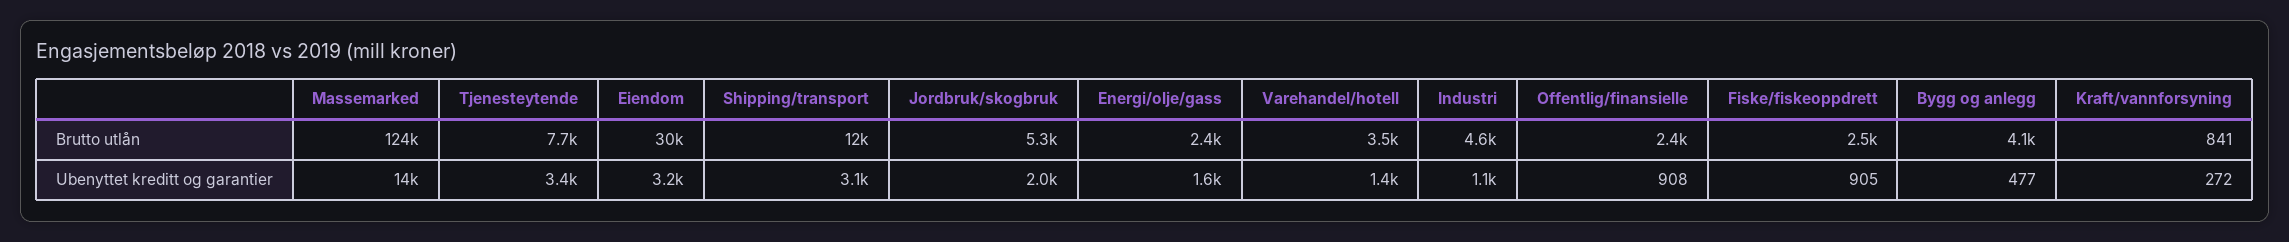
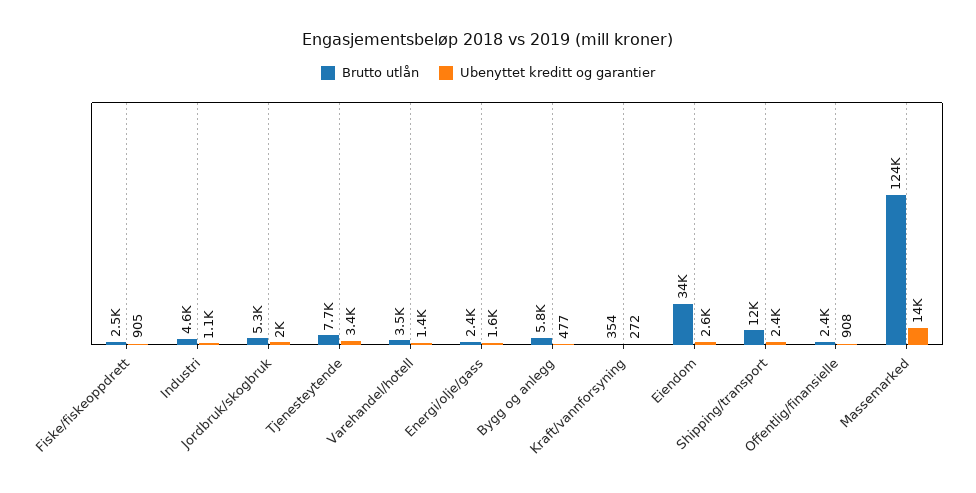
Brutto utlån, Eiendom: 30000 -> 34000
Brutto utlån, Bygg og anlegg: 4100 -> 5800
Brutto utlån, Kraft/vannforsyning: 841 -> 354
Ubenyttet kreditt og garantier, Eiendom: 3200 -> 2600
Ubenyttet kreditt og garantier, Shipping/transport: 3100 -> 2400

